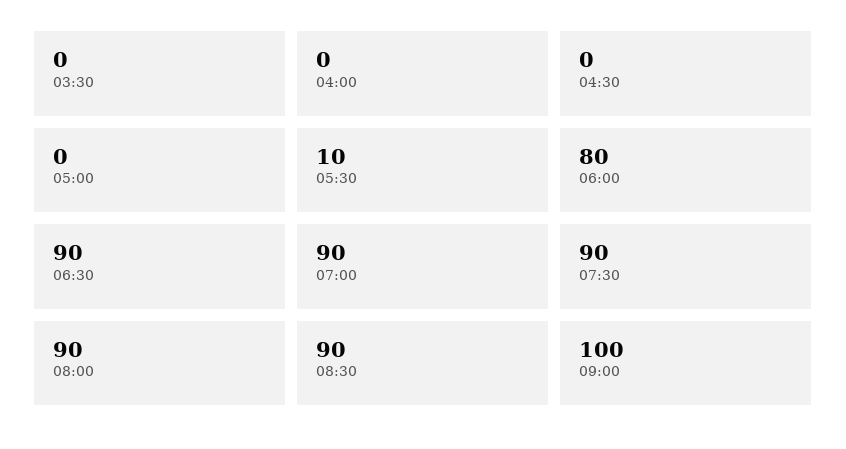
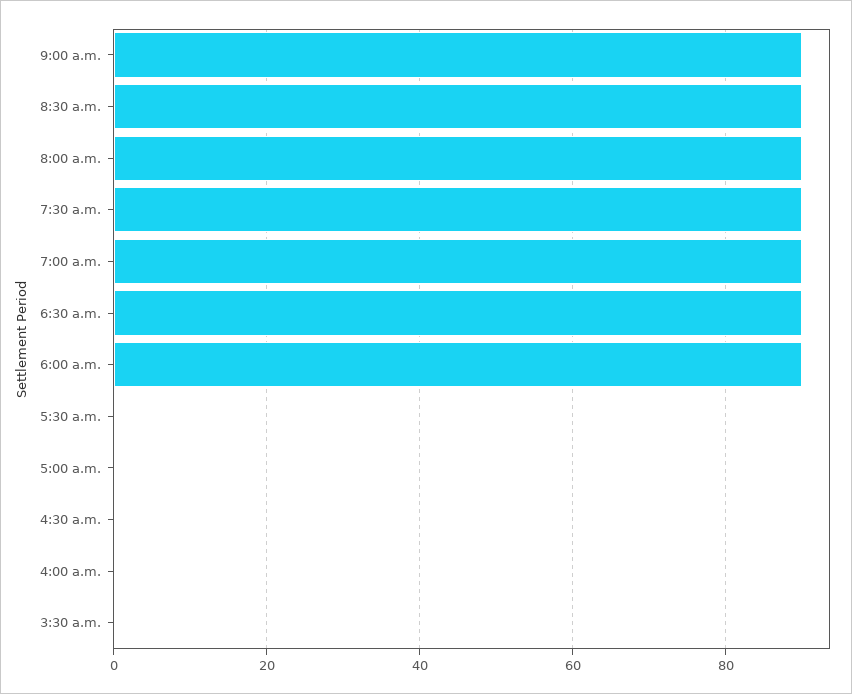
05:30: 10 -> 0
06:00: 80 -> 90
09:00: 100 -> 90

